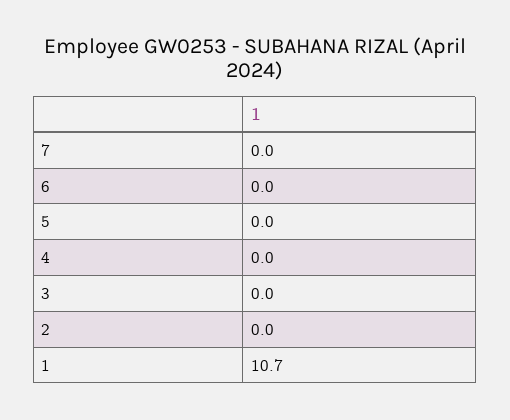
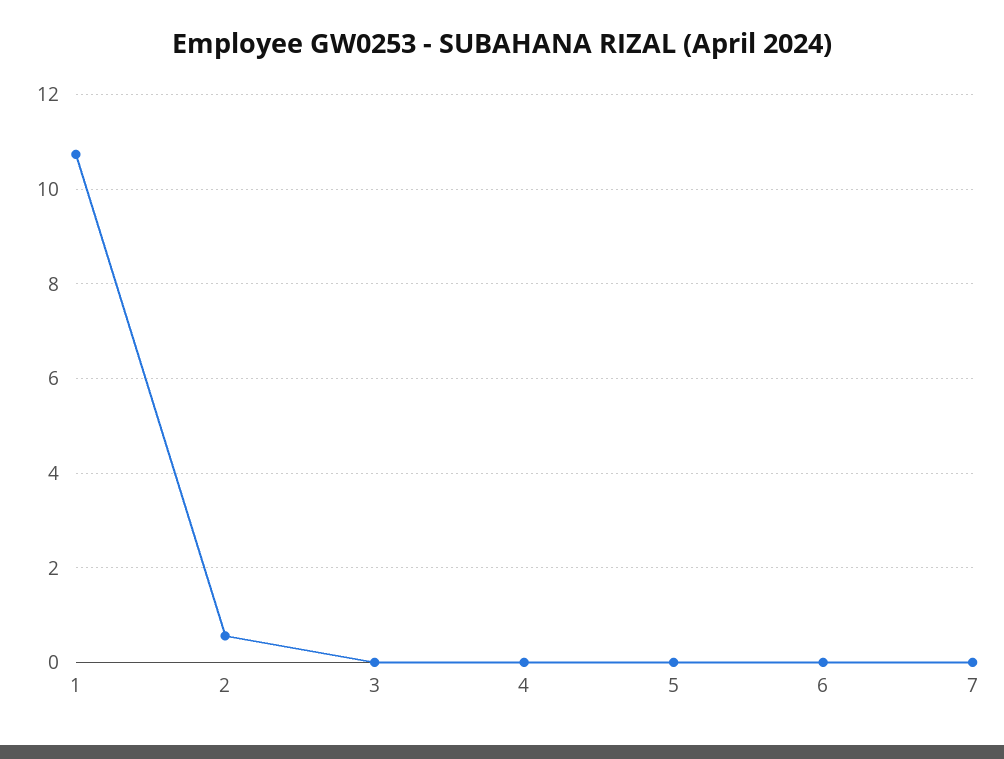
2: 0 -> 0.6

